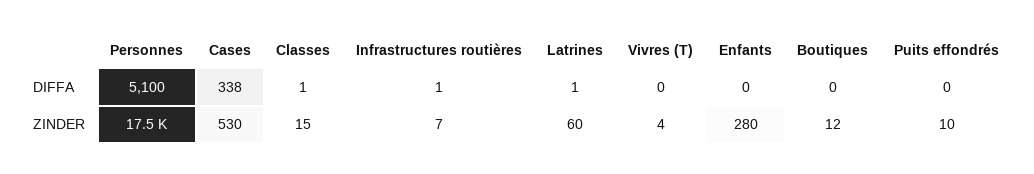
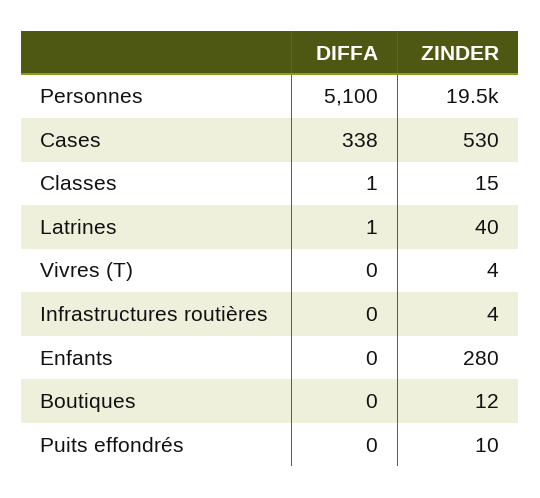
Infrastructures routières, DIFFA: 1 -> 0
Personnes, ZINDER: 17500 -> 19500
Infrastructures routières, ZINDER: 7 -> 4
Latrines, ZINDER: 60 -> 40

